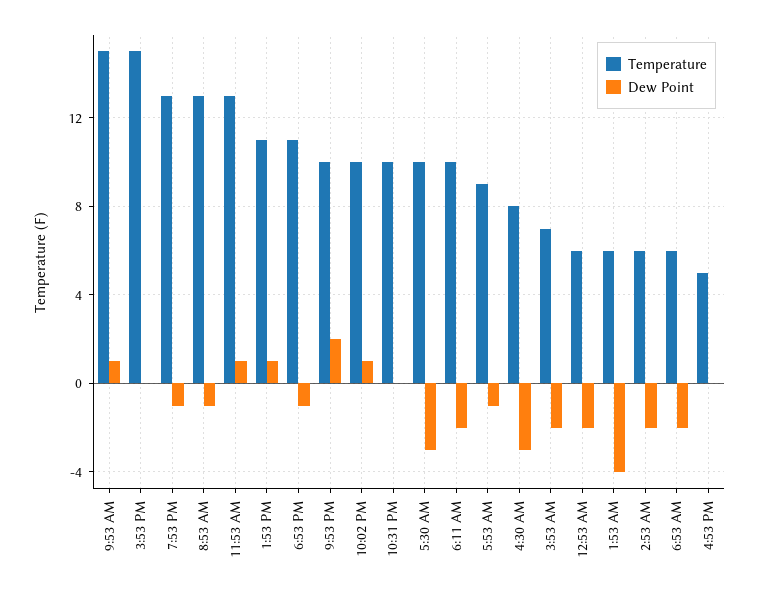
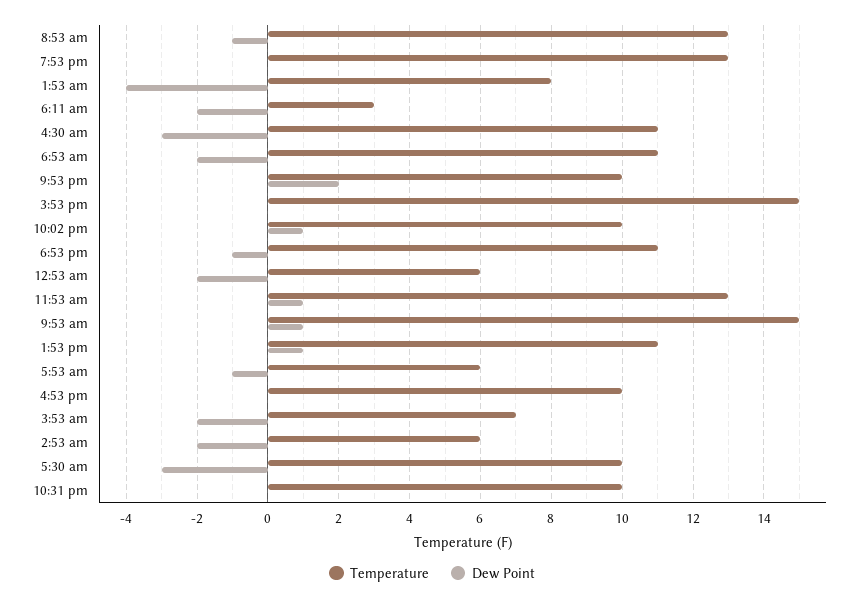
Dew Point, 7:53 PM: -1 -> 0
Temperature, 6:11 AM: 10 -> 3
Temperature, 5:53 AM: 9 -> 6
Temperature, 4:30 AM: 8 -> 11
Temperature, 1:53 AM: 6 -> 8
Temperature, 6:53 AM: 6 -> 11
Temperature, 4:53 PM: 5 -> 10

